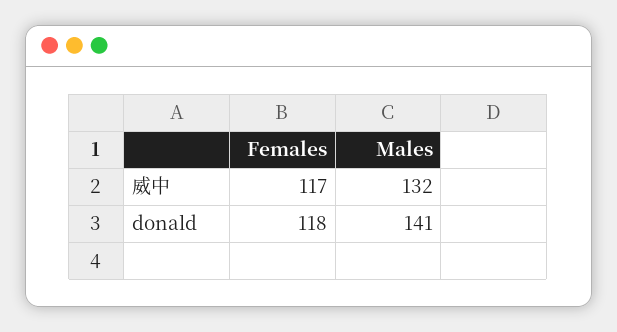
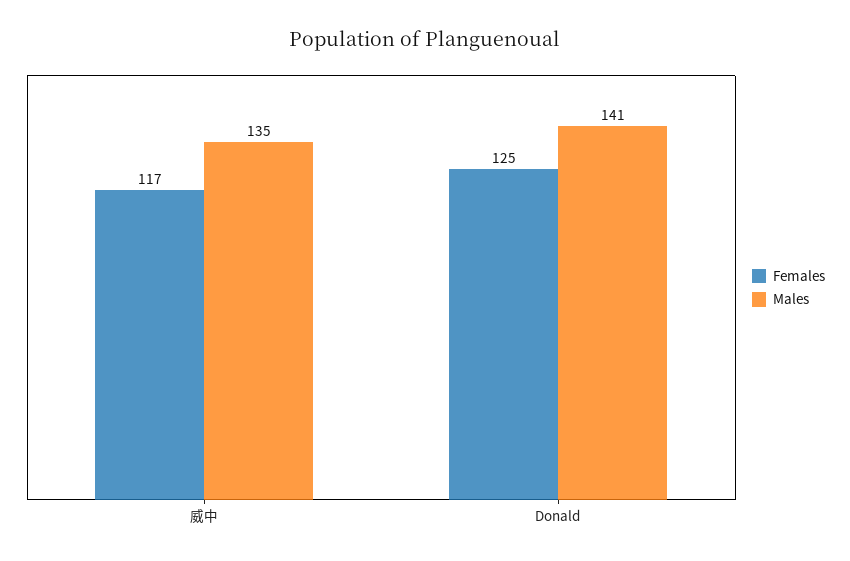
Males, 威中: 132 -> 135
Females, donald: 118 -> 125

